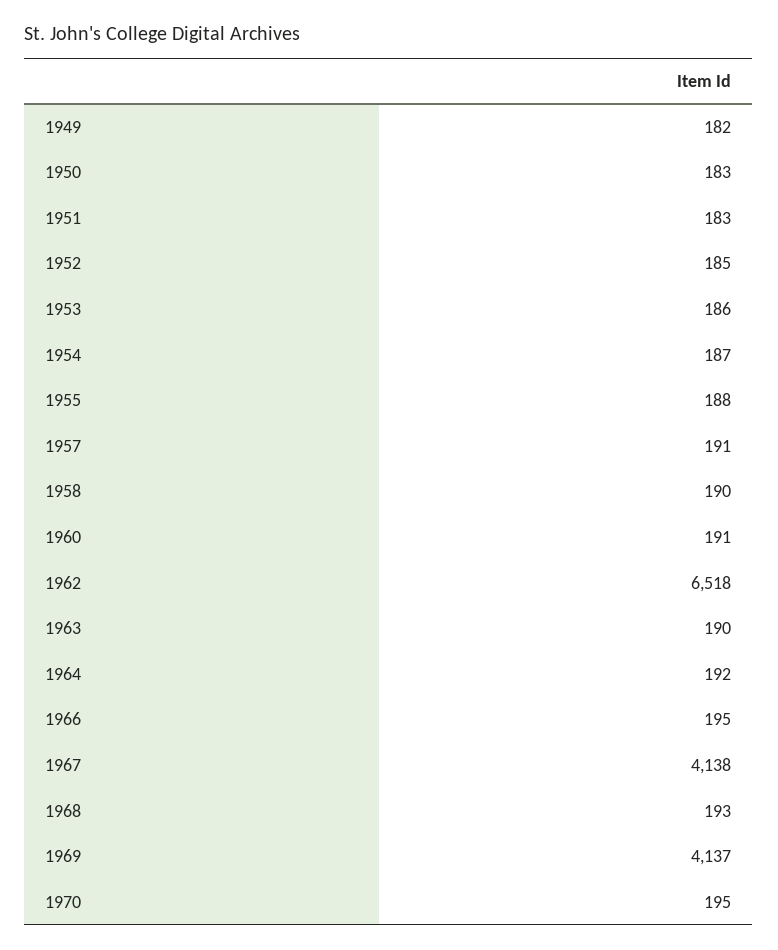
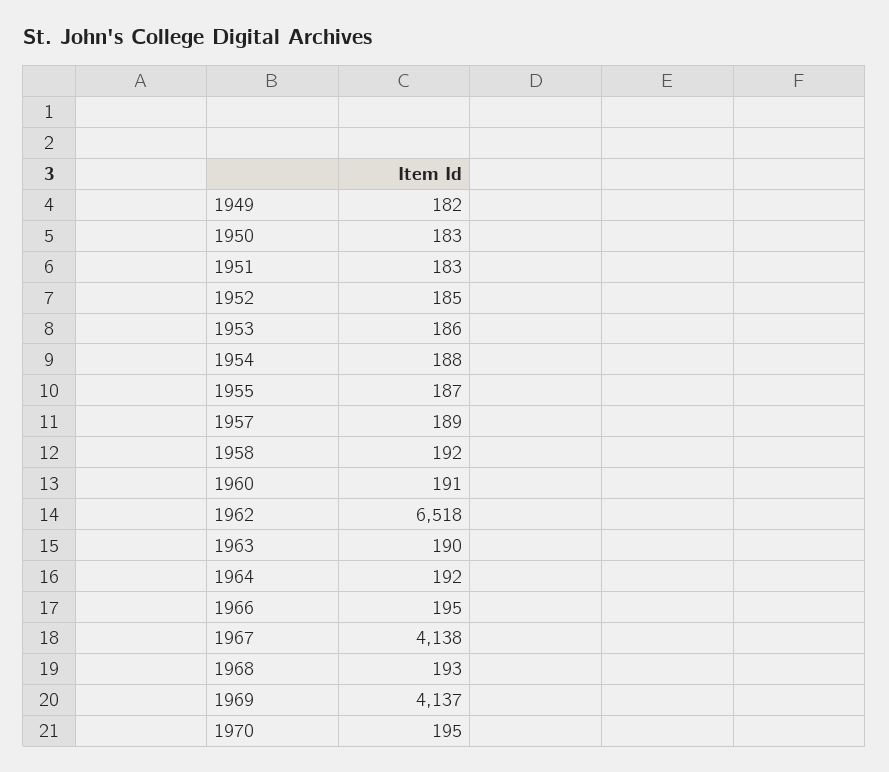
1954: 187 -> 188
1955: 188 -> 187
1957: 191 -> 189
1958: 190 -> 192

